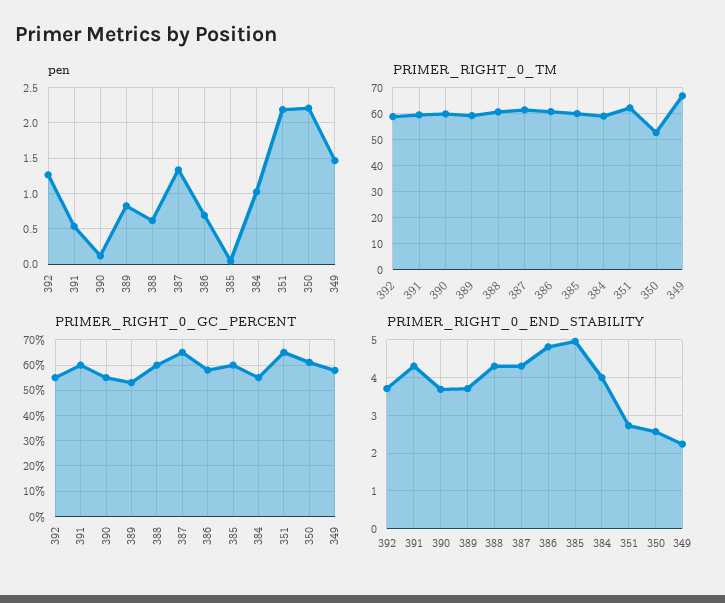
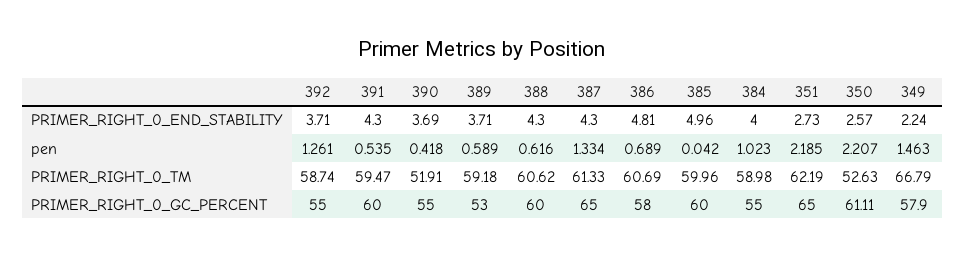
pen, 390: 0.1 -> 0.418
pen, 389: 0.8 -> 0.589
PRIMER_RIGHT_0_TM, 390: 60 -> 51.91

